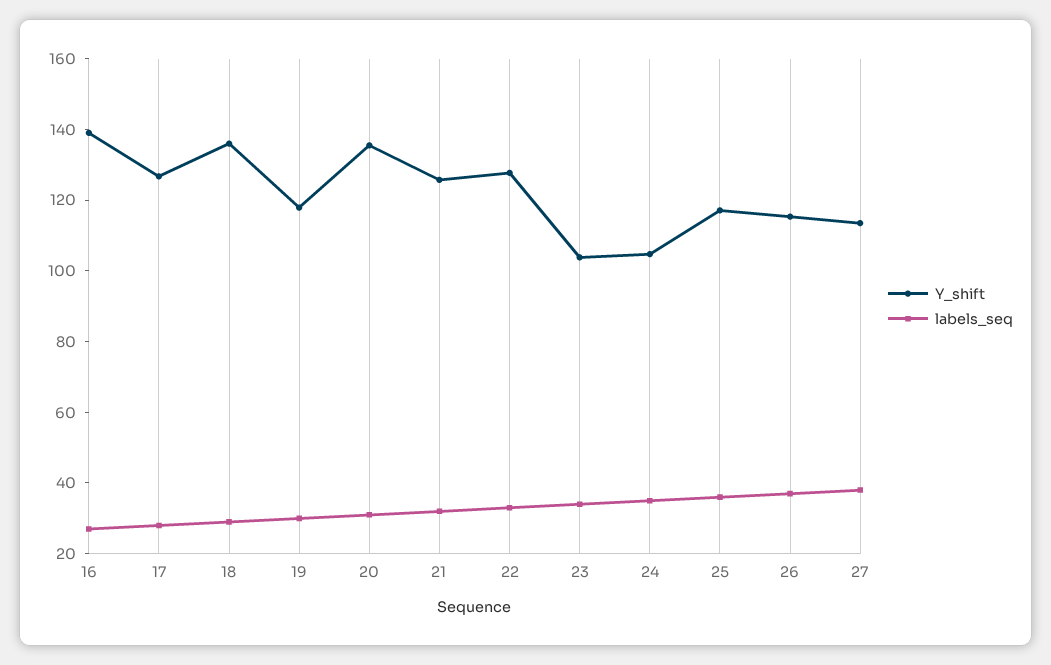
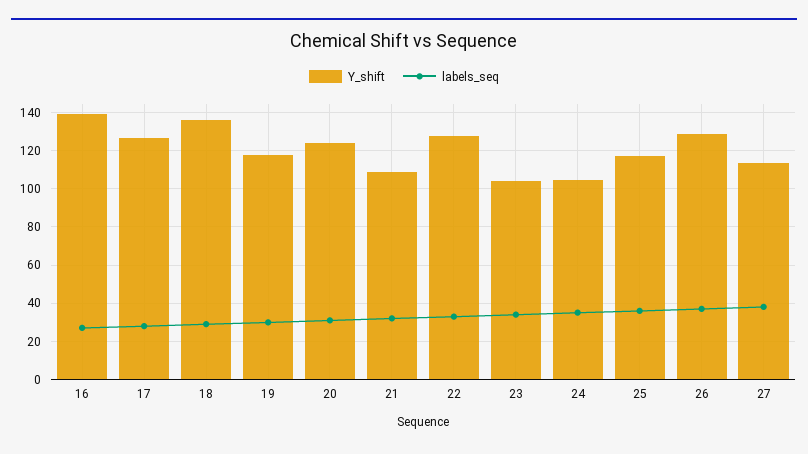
Y_shift, 20: 135 -> 125
Y_shift, 21: 125 -> 110
Y_shift, 26: 115 -> 130

